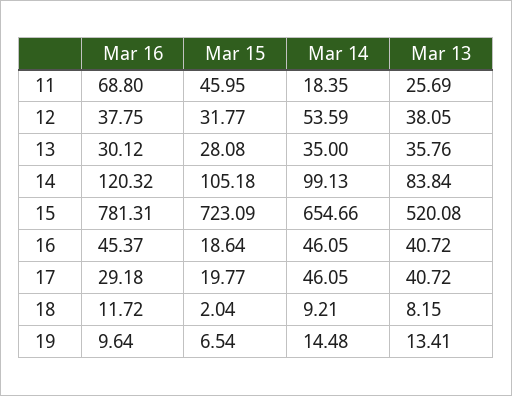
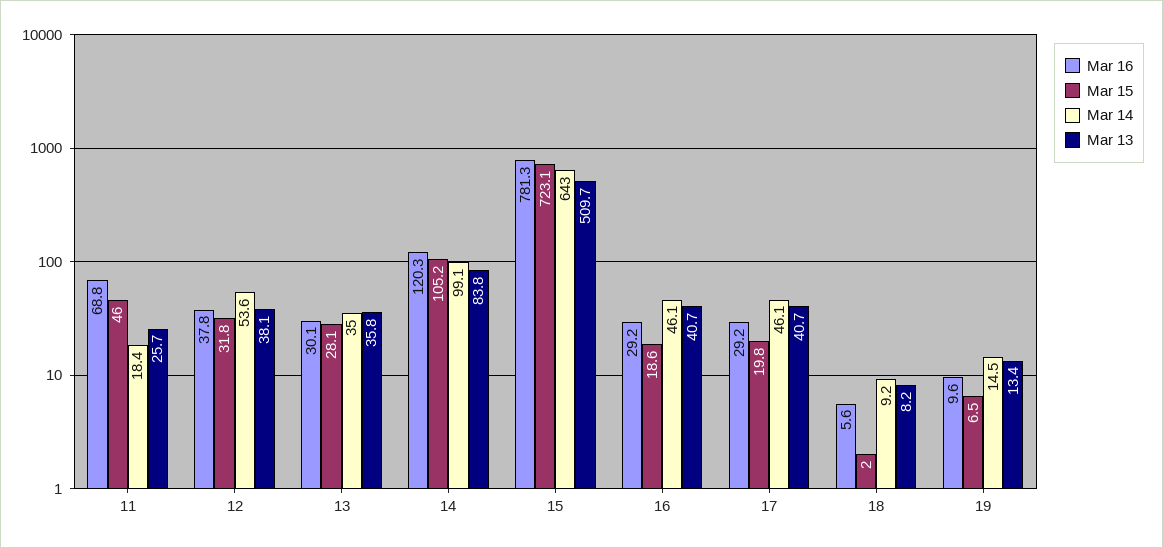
Mar 14, 15: 654.66 -> 643
Mar 13, 15: 520.08 -> 509.7
Mar 16, 16: 45.37 -> 29.2
Mar 16, 18: 11.72 -> 5.6

